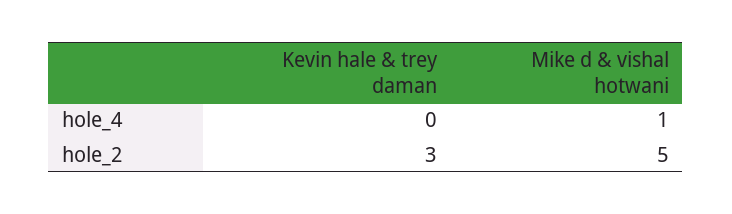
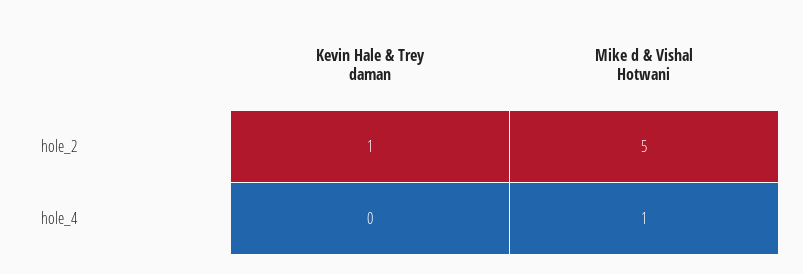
Kevin hale & trey daman, hole_2: 3 -> 1

